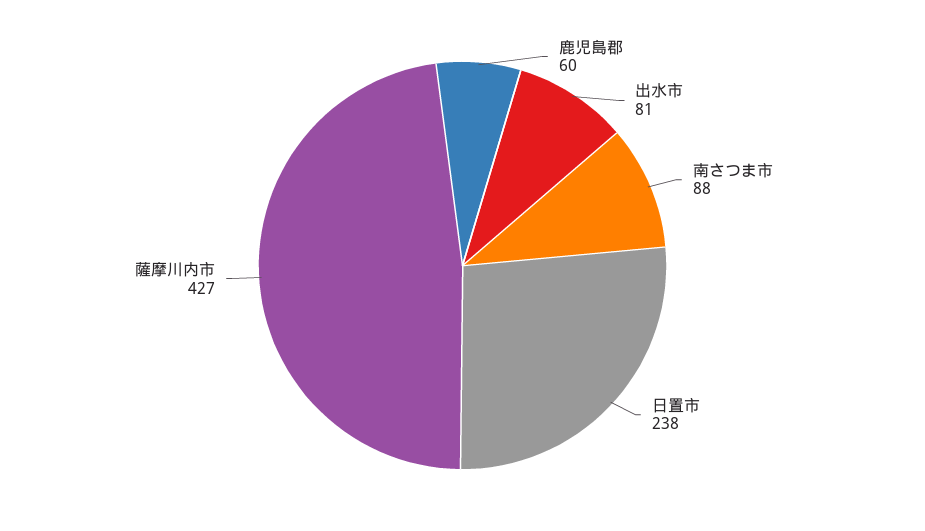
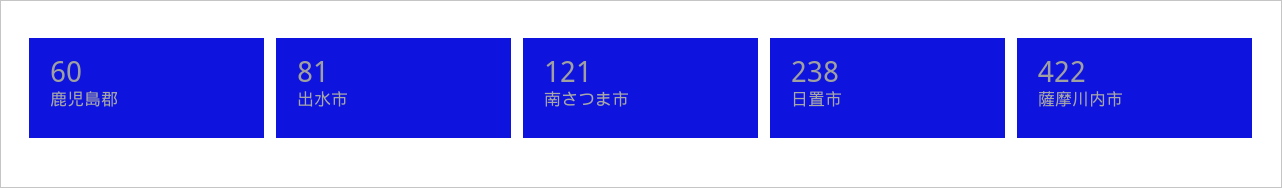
南さつま市: 88 -> 121
薩摩川内市: 427 -> 422

